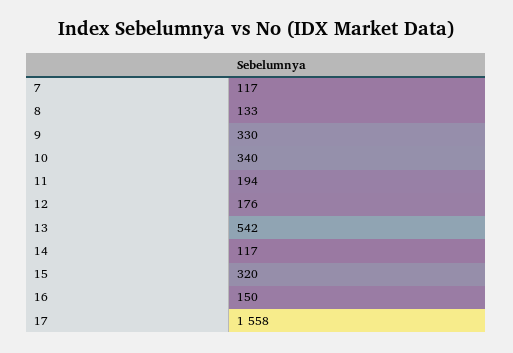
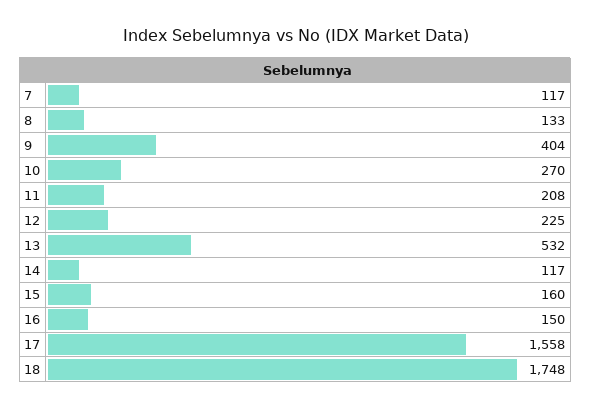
9: 330 -> 404
10: 340 -> 270
11: 194 -> 208
12: 176 -> 225
13: 542 -> 532
15: 320 -> 160
18: none -> 1748

